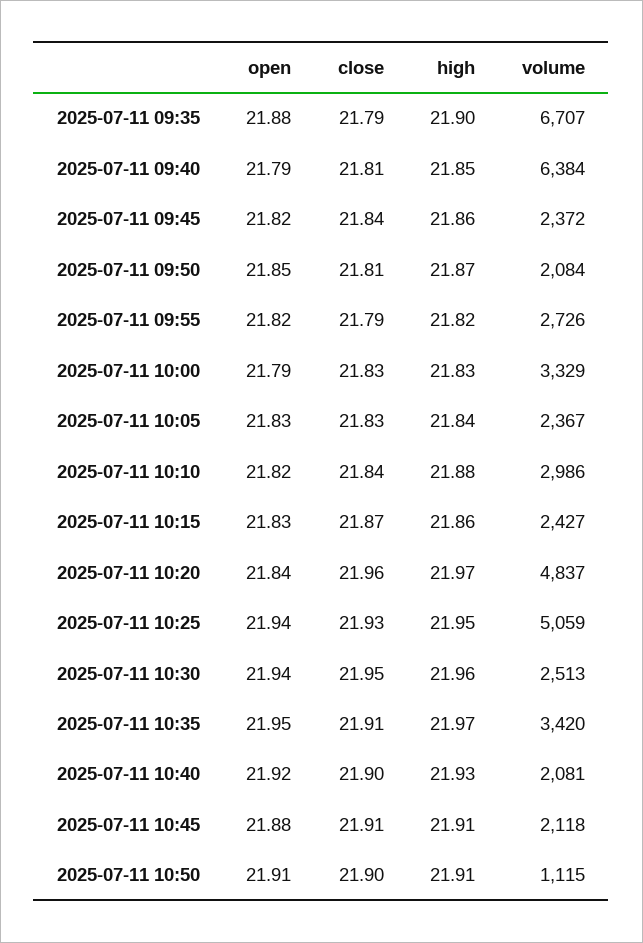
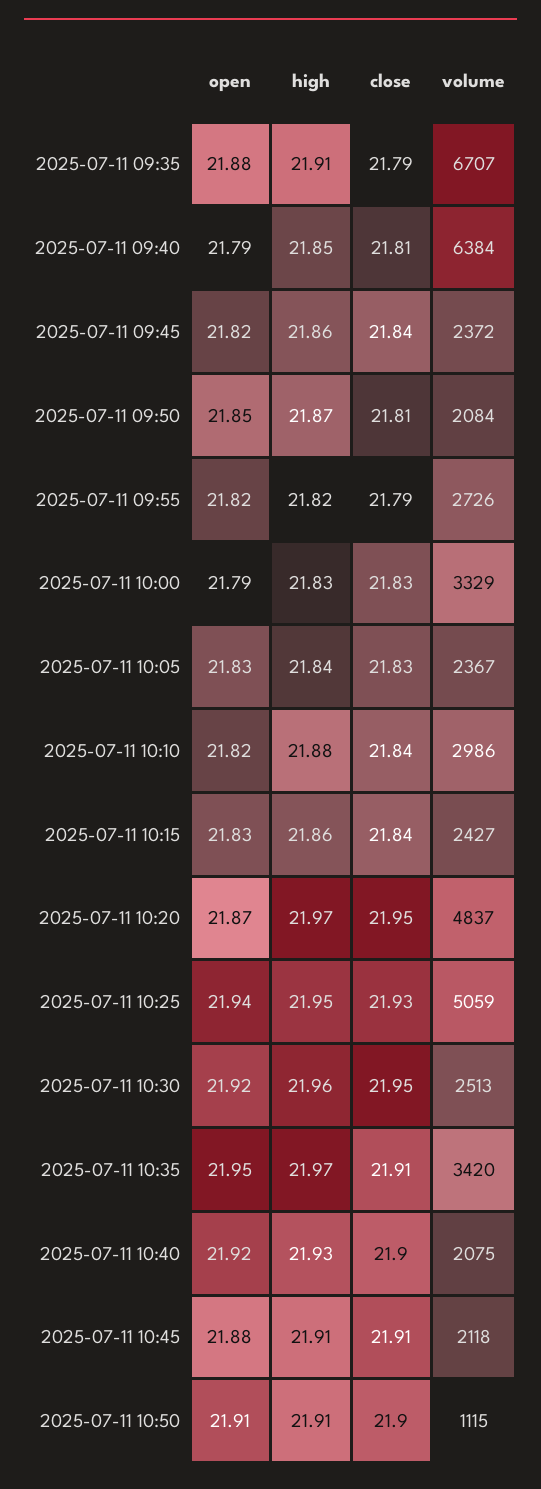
high, 2025-07-11 09:35: 21.9 -> 21.91
close, 2025-07-11 10:15: 21.87 -> 21.84
open, 2025-07-11 10:20: 21.84 -> 21.87
close, 2025-07-11 10:20: 21.96 -> 21.95
open, 2025-07-11 10:30: 21.94 -> 21.92
volume, 2025-07-11 10:40: 2081 -> 2075

